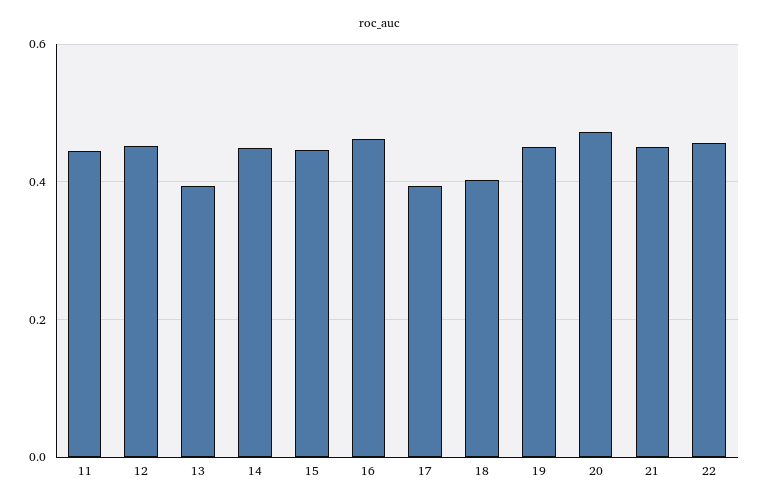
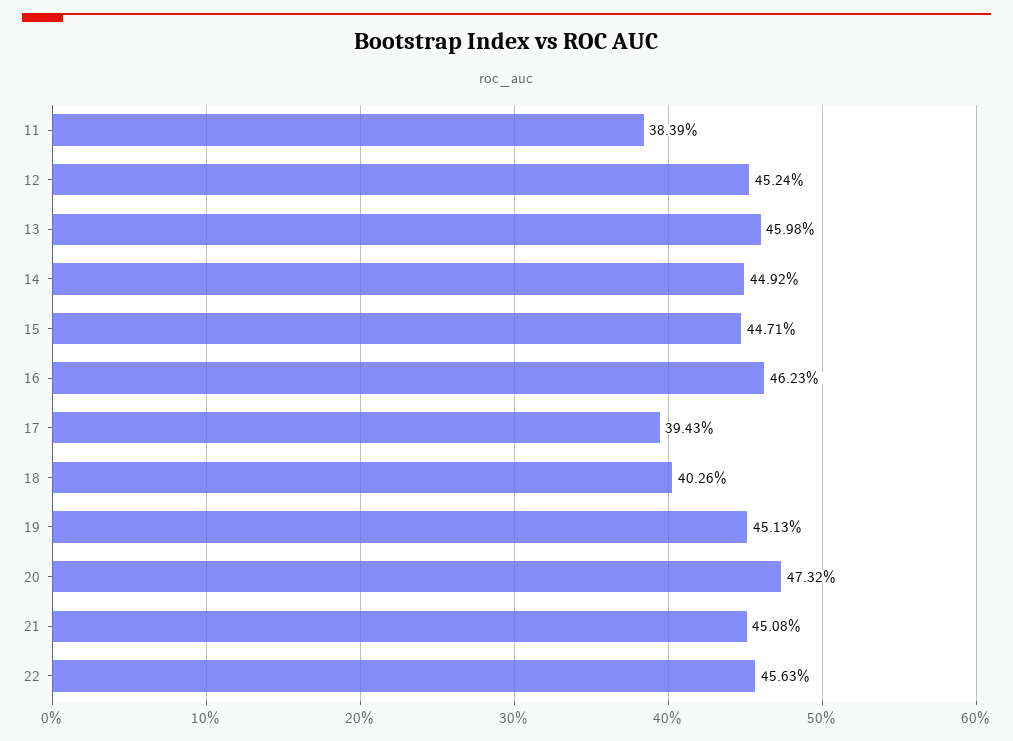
11: 0.44 -> 0.3839
13: 0.4 -> 0.4598

